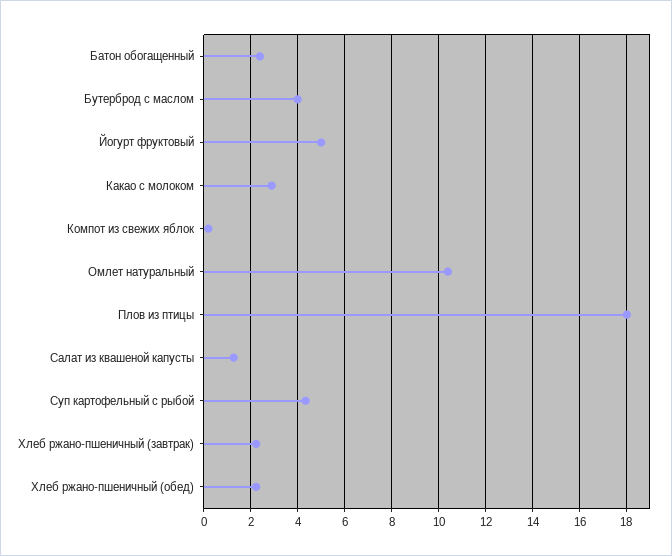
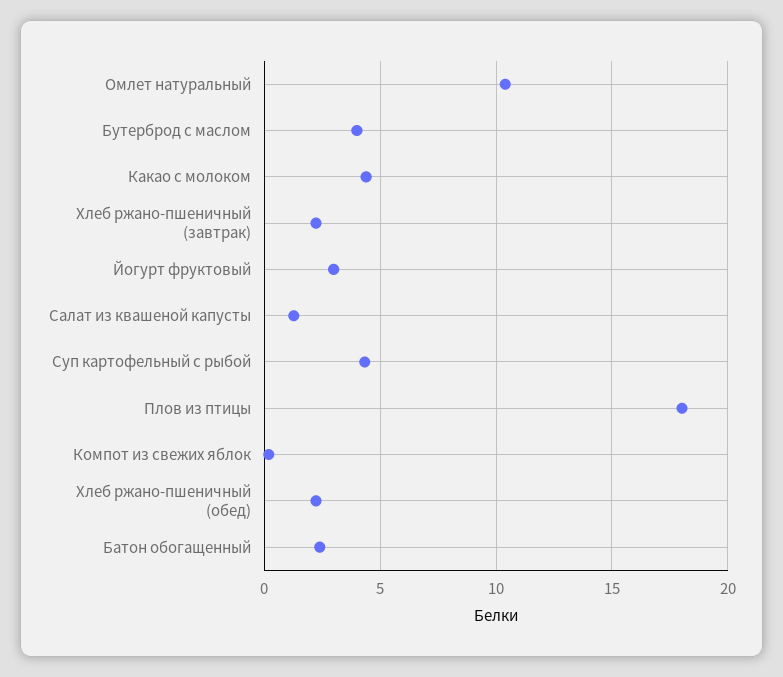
Йогурт фруктовый: 5 -> 3
Какао с молоком: 3 -> 4.5

